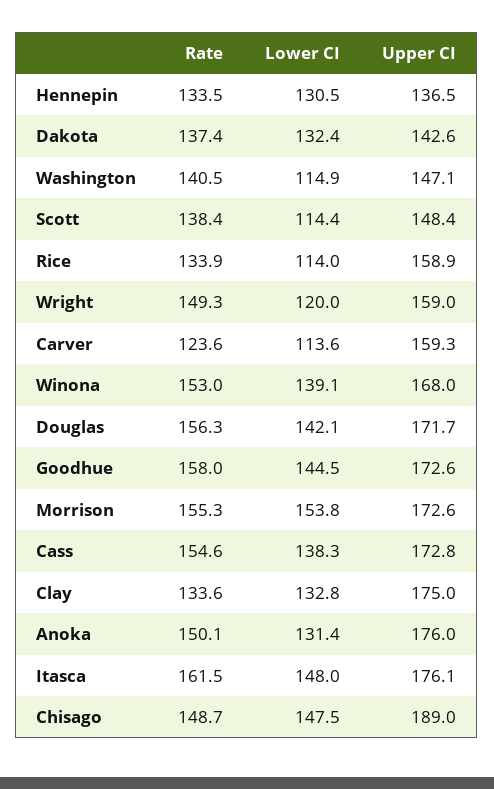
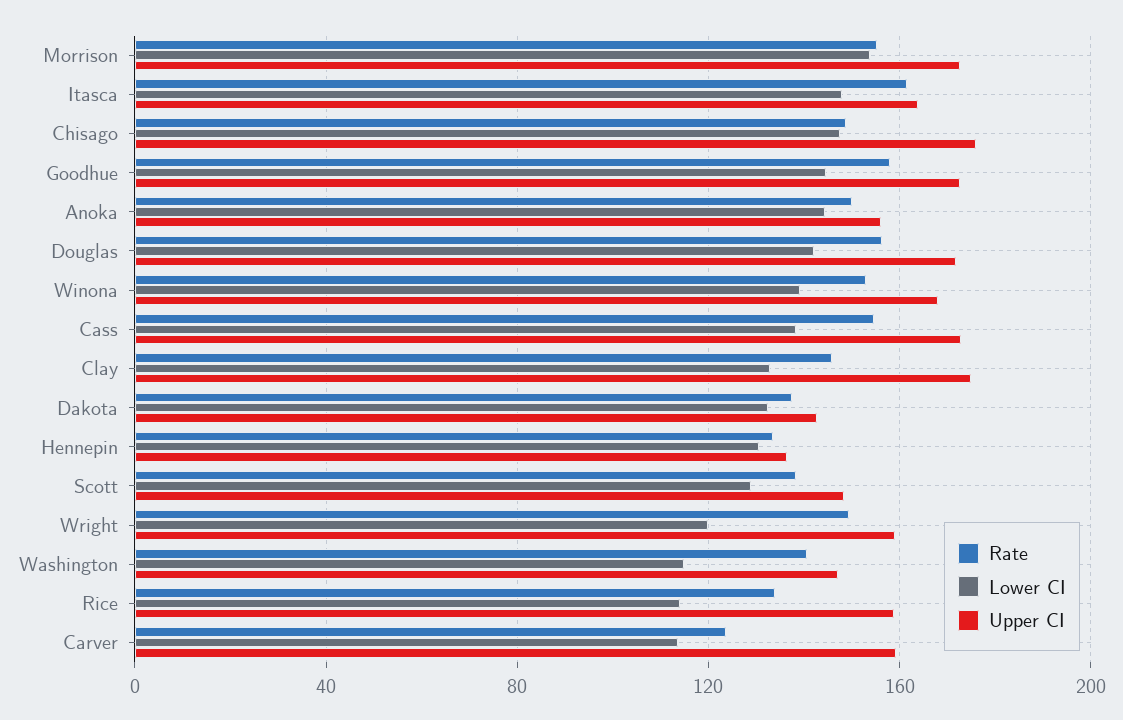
Lower CI, Scott: 114.4 -> 130
Rate, Clay: 133.6 -> 145
Lower CI, Anoka: 131.4 -> 145
Upper CI, Anoka: 176 -> 155
Upper CI, Itasca: 176.1 -> 165
Upper CI, Chisago: 189 -> 175

